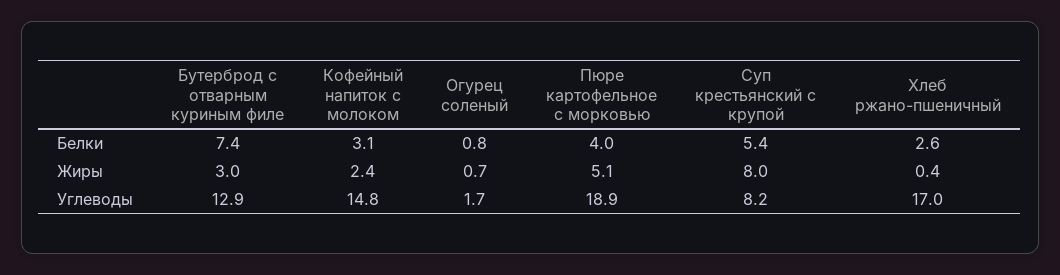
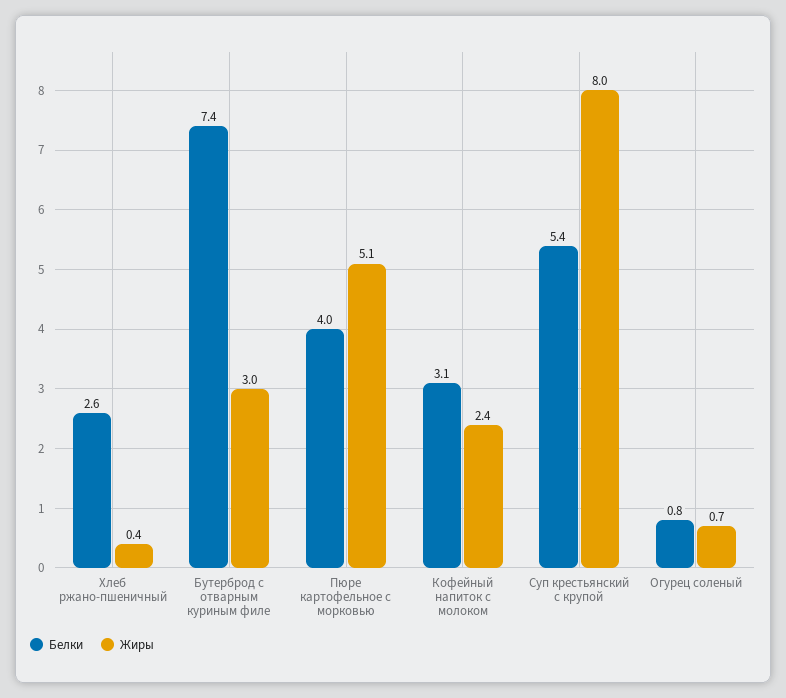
Углеводы, Бутерброд с отварным куриным филе: 12.9 -> none
Углеводы, Кофейный напиток с молоком: 14.8 -> none
Углеводы, Огурец соленый: 1.7 -> none
Углеводы, Пюре картофельное с морковью: 18.9 -> none
Углеводы, Суп крестьянский с крупой: 8.2 -> none
Углеводы, Хлеб ржано-пшеничный: 17 -> none

